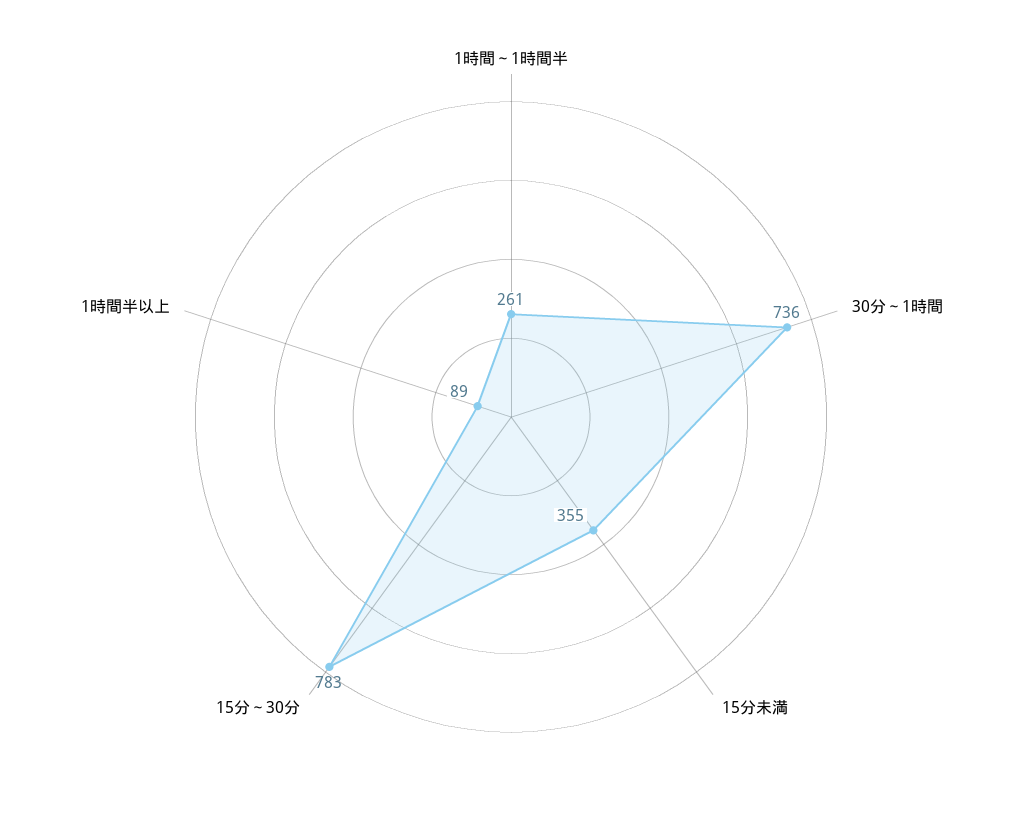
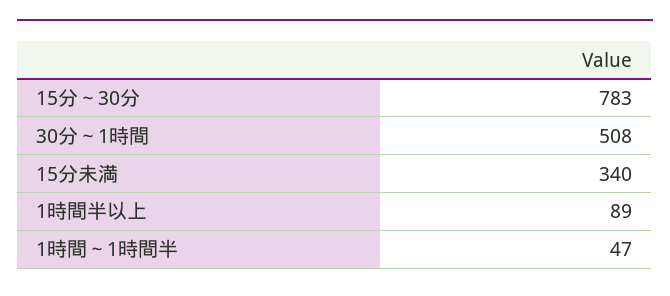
1時間～1時間半: 261 -> 47
30分～1時間: 736 -> 508
15分未満: 355 -> 340

